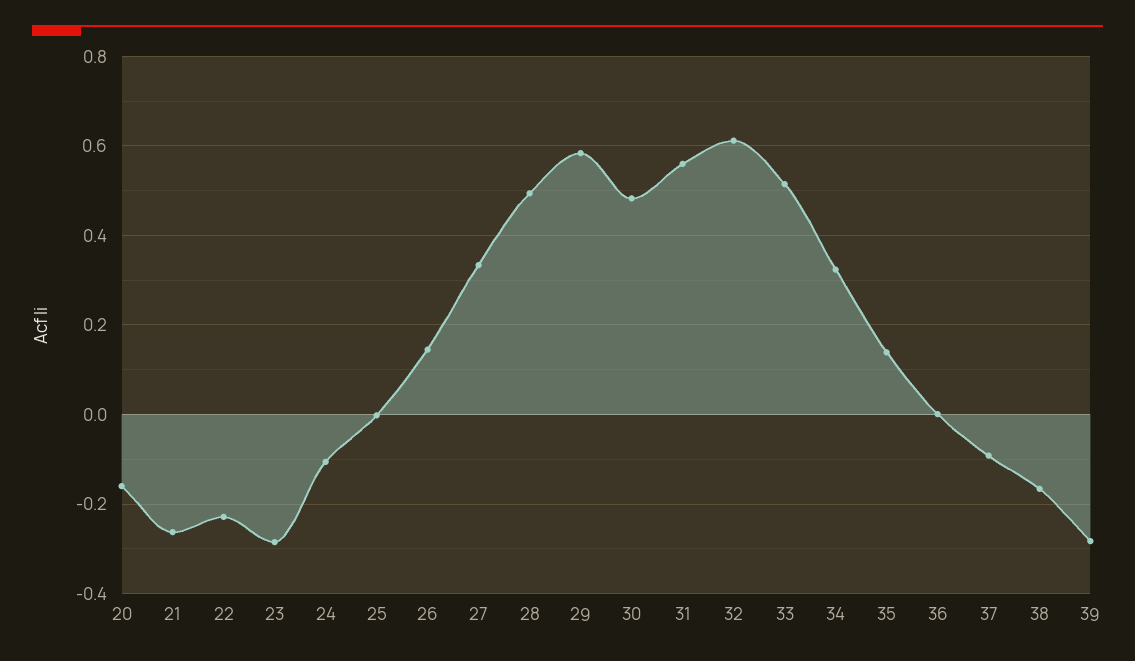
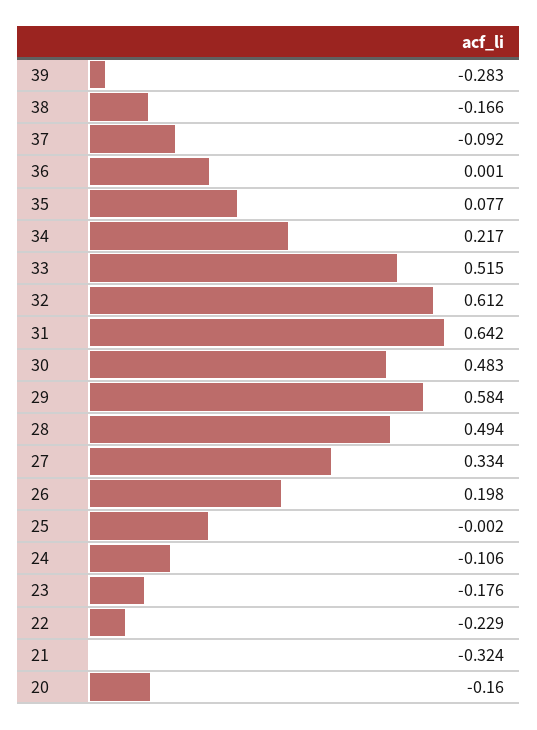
21: -0.26 -> -0.324
23: -0.28 -> -0.176
26: 0.14 -> 0.198
31: 0.56 -> 0.642
34: 0.32 -> 0.217
35: 0.14 -> 0.077

